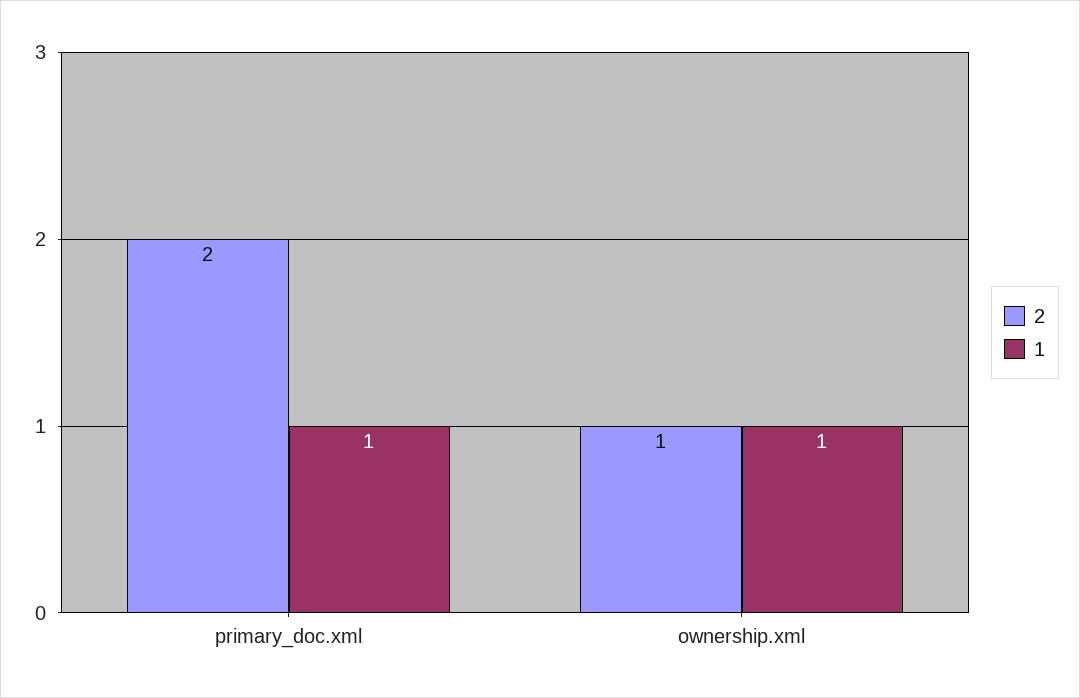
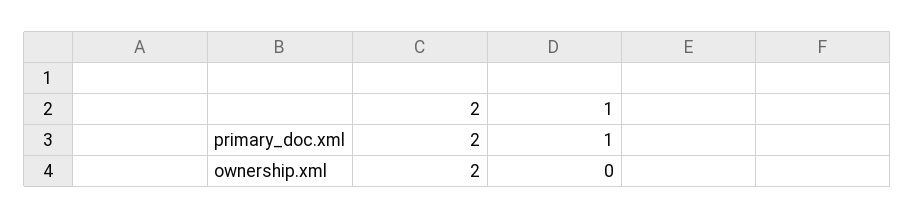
2, ownership.xml: 1 -> 2
1, ownership.xml: 1 -> 0

